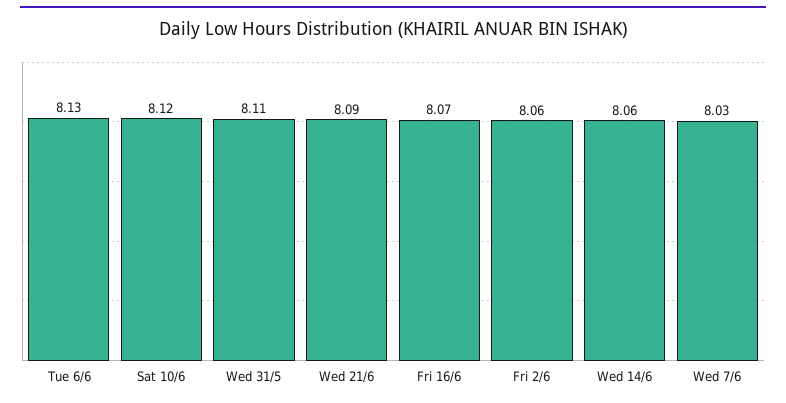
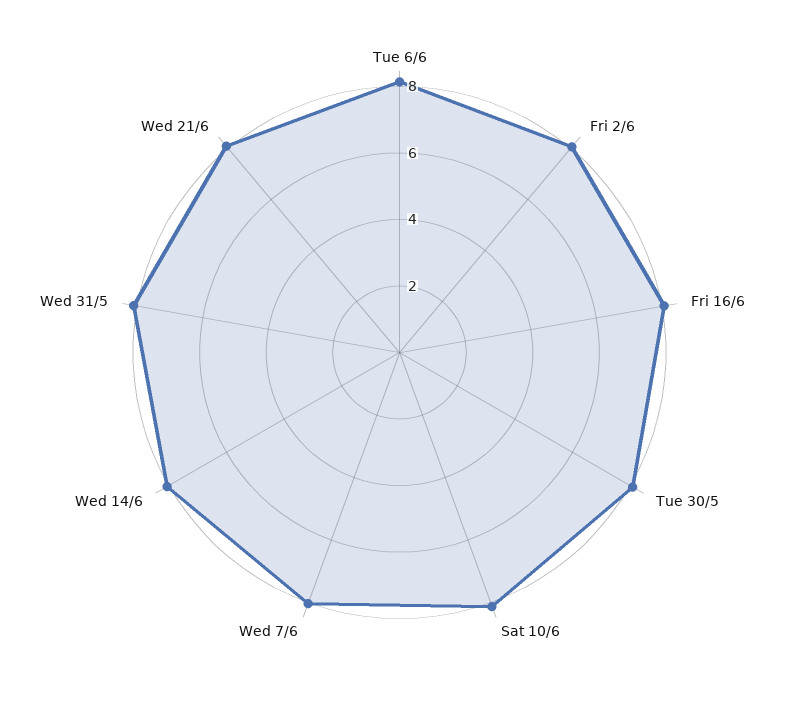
Tue 30/5: none -> 8

